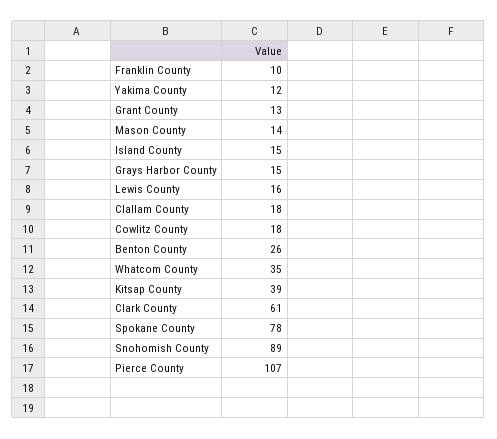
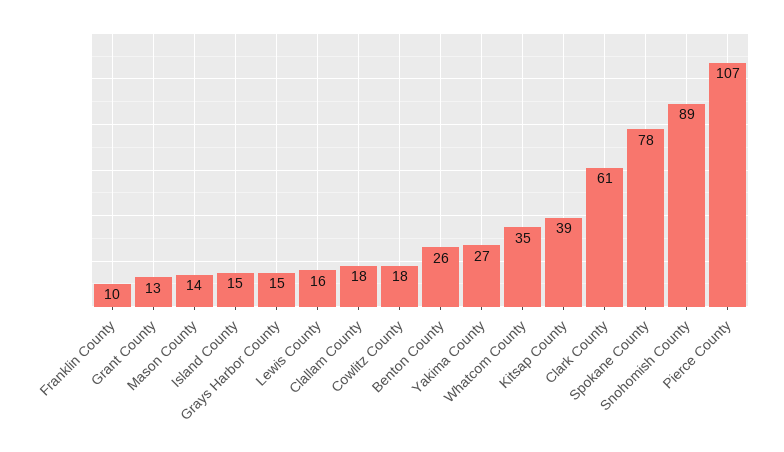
Yakima County: 12 -> 27

